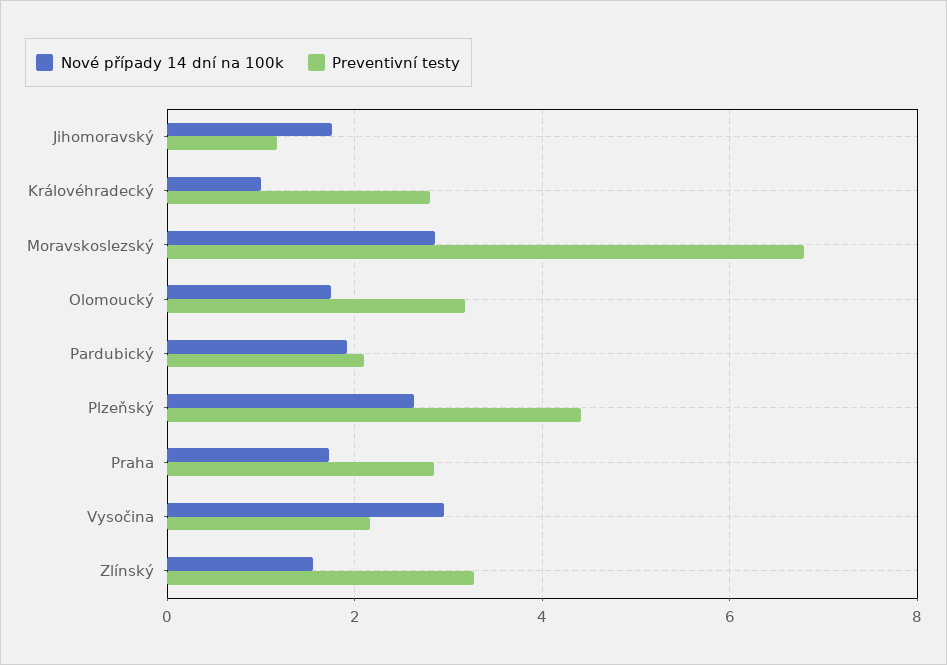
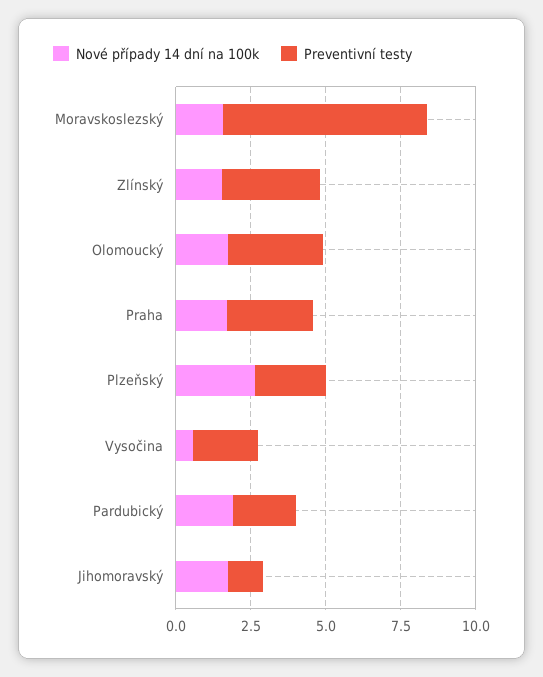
Nové případy 14 dní na 100k, Královéhradecký: 1 -> none
Preventivní testy, Královéhradecký: 2.8 -> none
Nové případy 14 dní na 100k, Moravskoslezský: 2.8 -> 1.5
Preventivní testy, Plzeňský: 4.4 -> 2.5
Nové případy 14 dní na 100k, Vysočina: 3 -> 0.5

